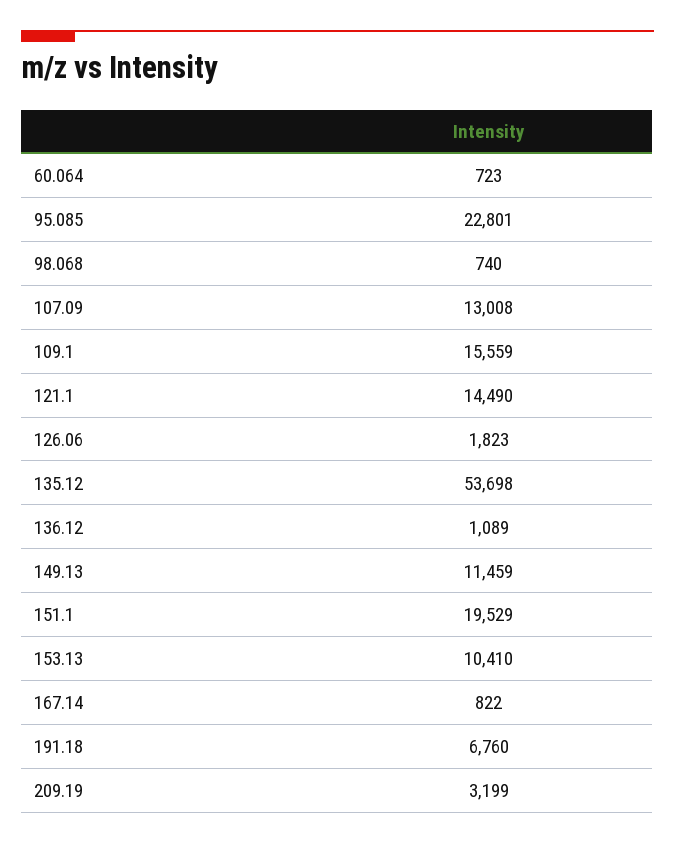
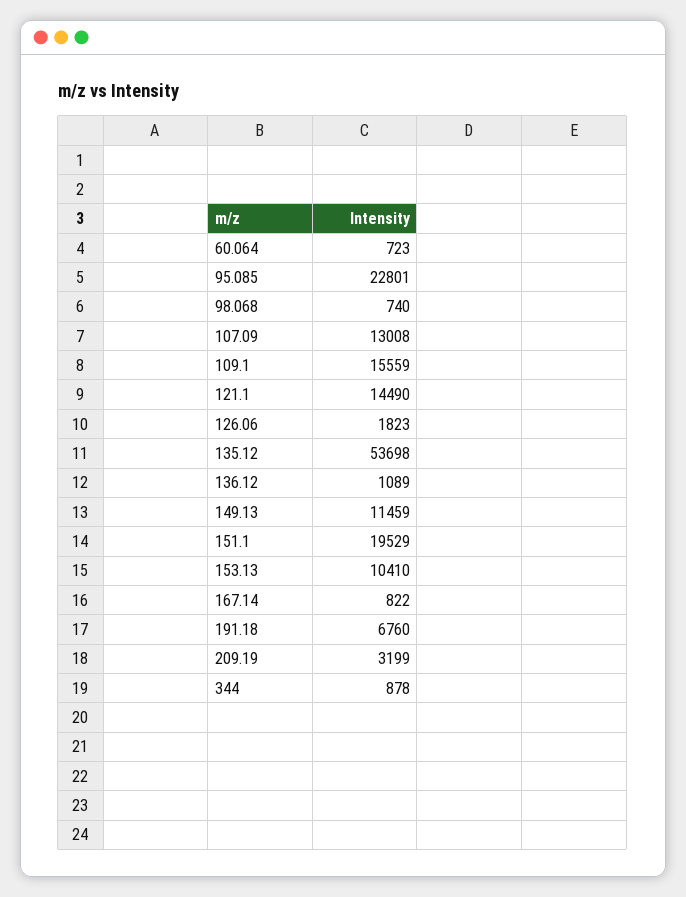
344: none -> 878

